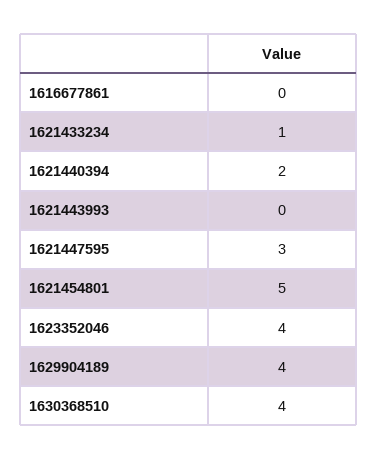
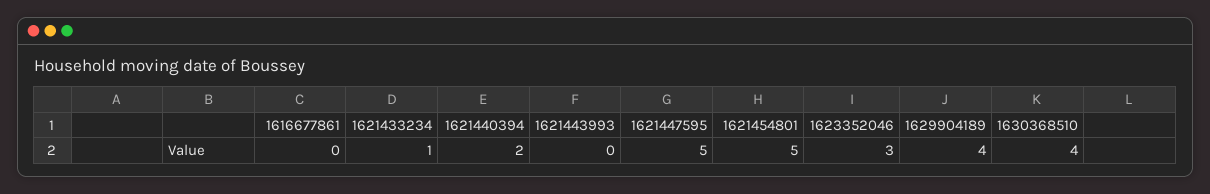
1621447595: 3 -> 5
1623352046: 4 -> 3

